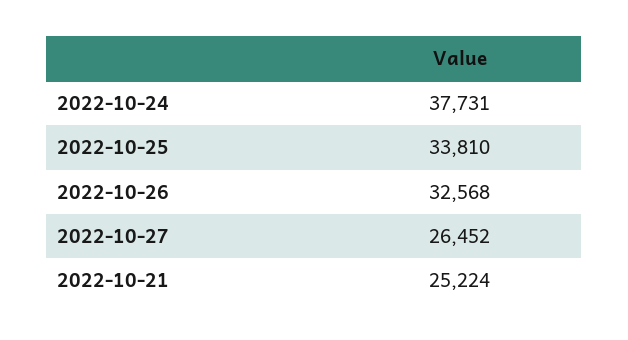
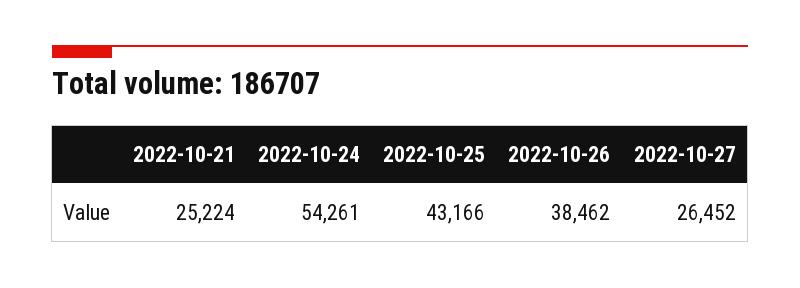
2022-10-24: 37731 -> 54261
2022-10-25: 33810 -> 43166
2022-10-26: 32568 -> 38462

